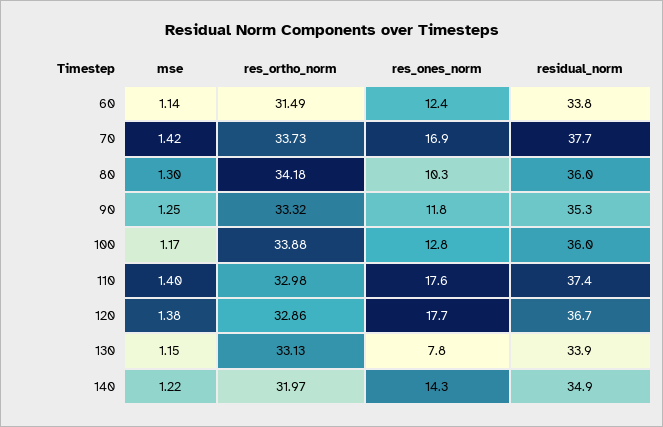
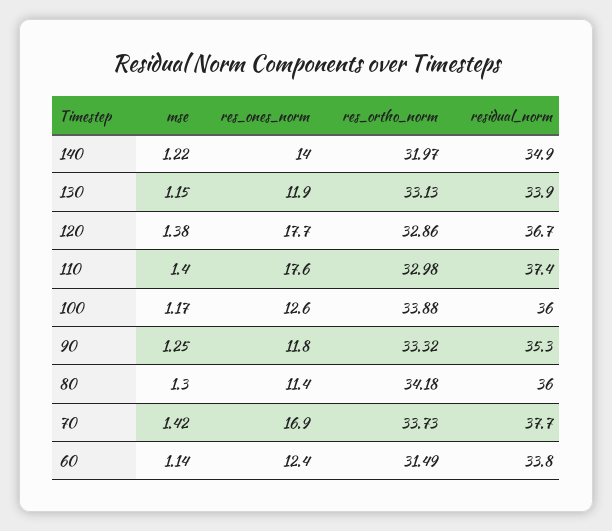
res_ones_norm, 80: 10.3 -> 11.4
res_ones_norm, 100: 12.8 -> 12.6
res_ones_norm, 130: 7.8 -> 11.9
res_ones_norm, 140: 14.3 -> 14

